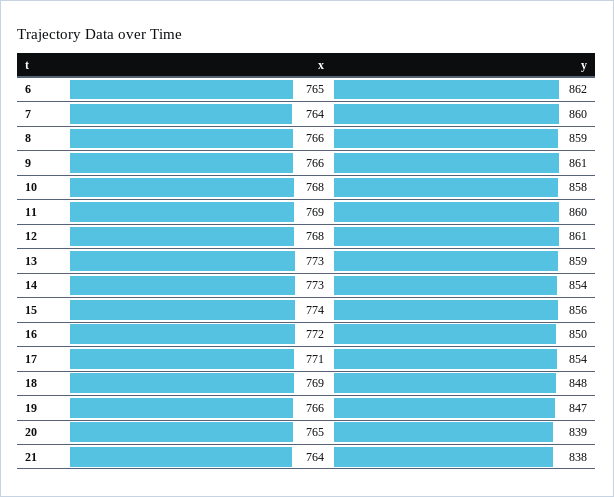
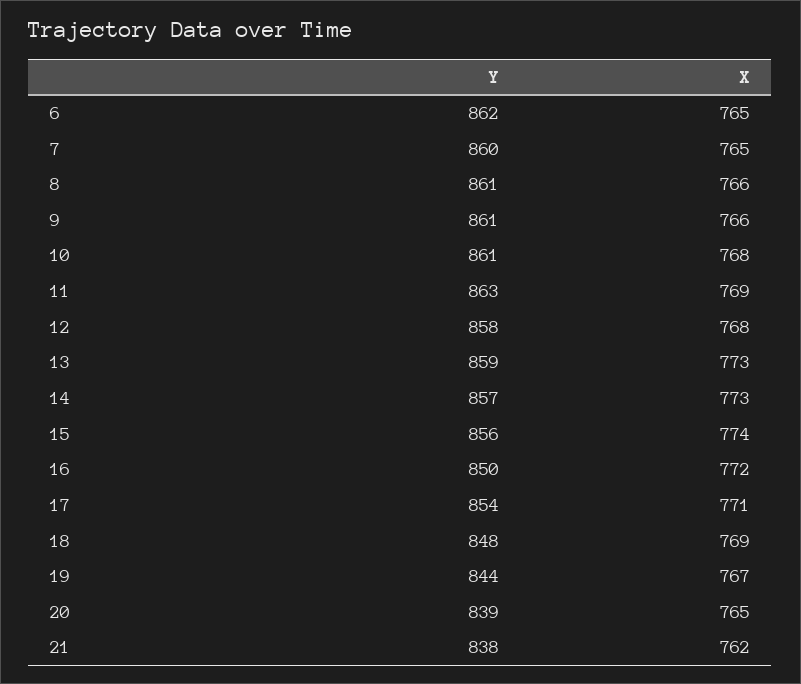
x, 7: 764 -> 765
y, 8: 859 -> 861
y, 10: 858 -> 861
y, 11: 860 -> 863
y, 12: 861 -> 858
y, 14: 854 -> 857
x, 19: 766 -> 767
y, 19: 847 -> 844
x, 21: 764 -> 762

